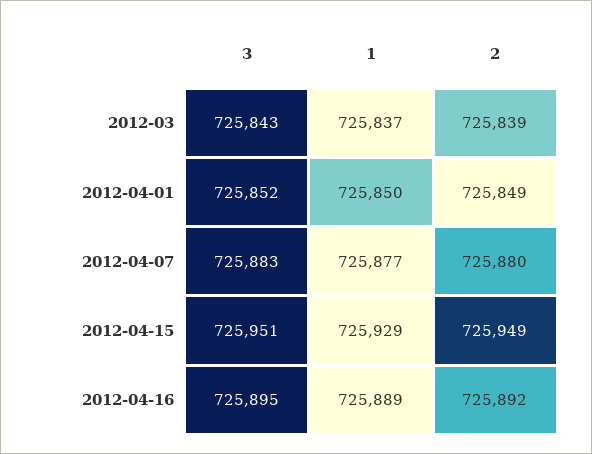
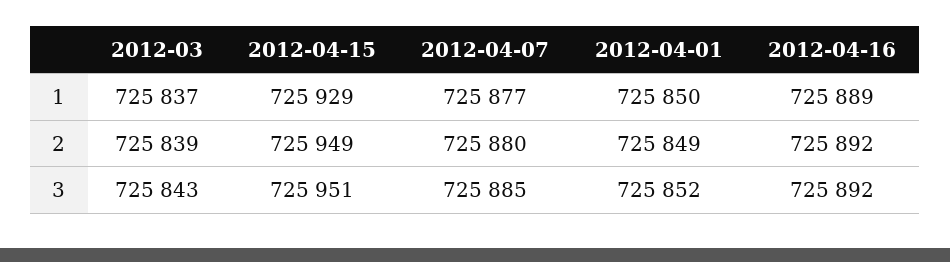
3, 2012-04-07: 725883 -> 725885
3, 2012-04-16: 725895 -> 725892

